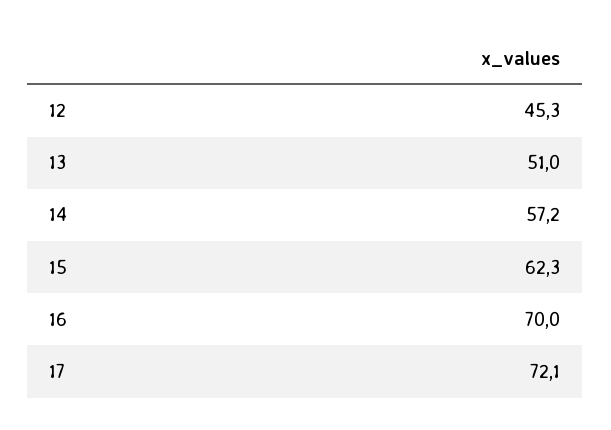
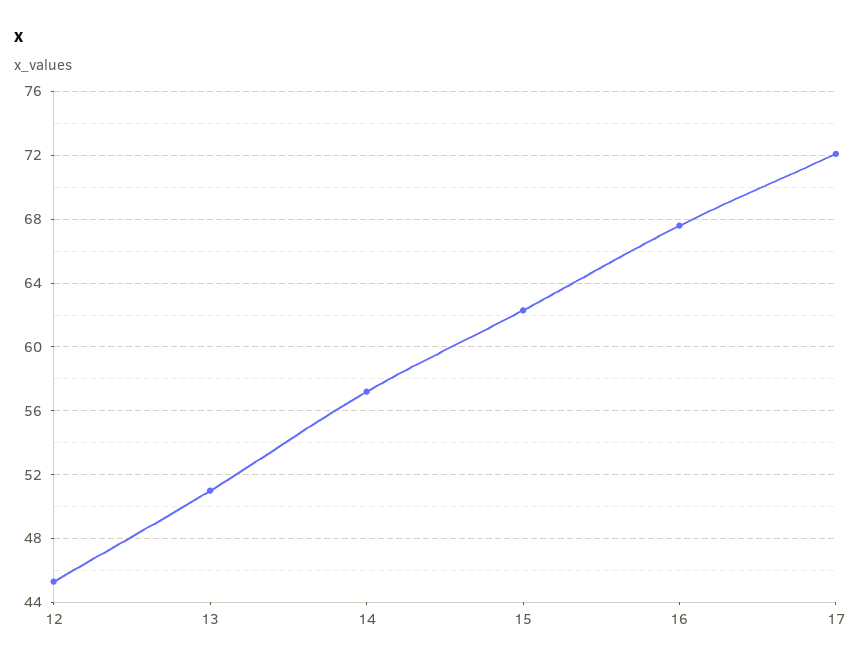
16: 70 -> 67.5

